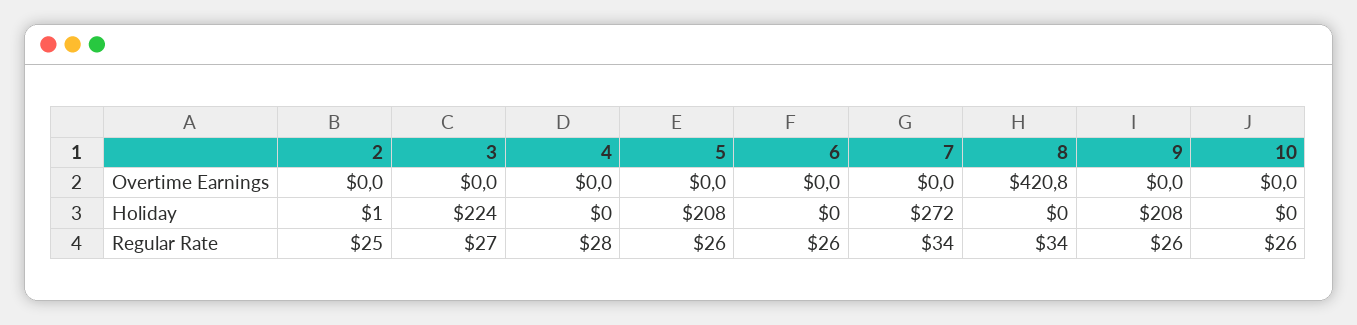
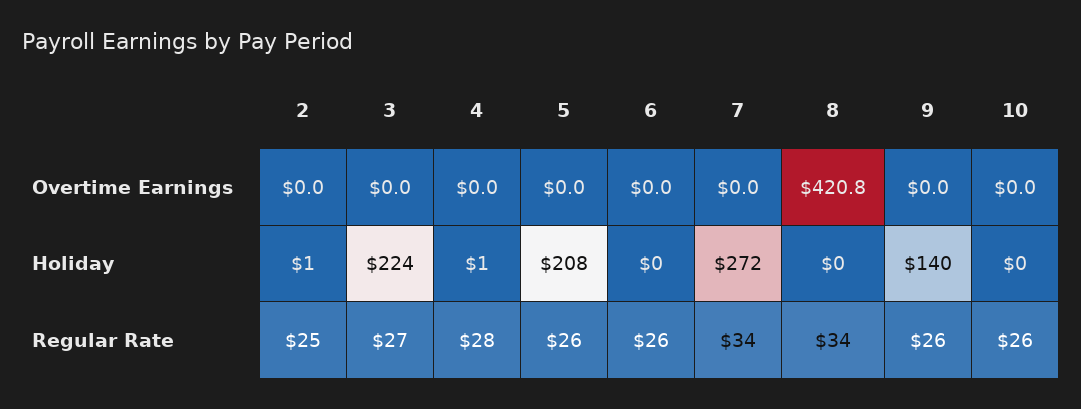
4, Holiday: 0 -> 1
9, Holiday: 208 -> 140

